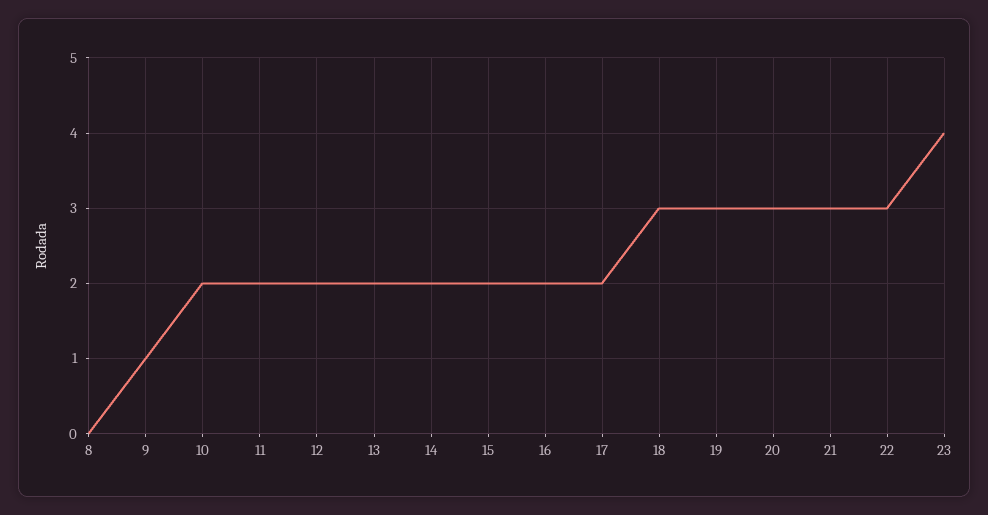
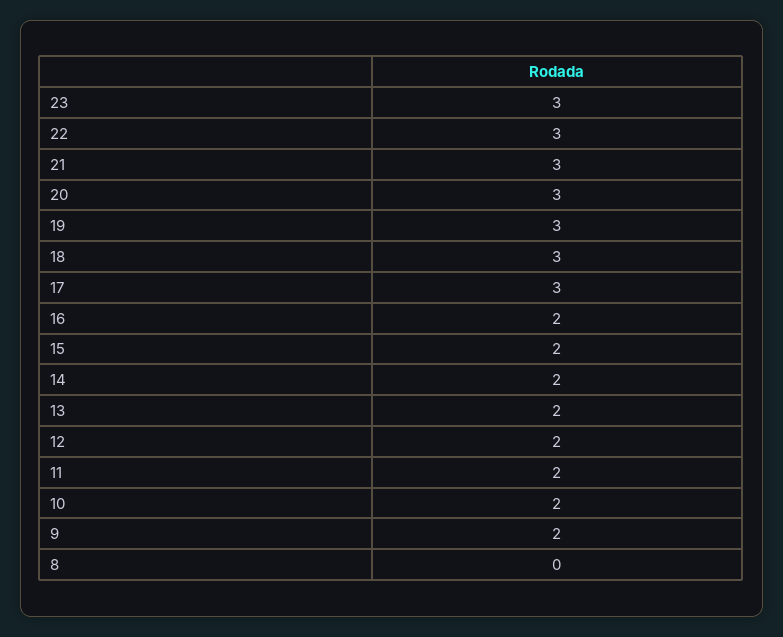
9: 1 -> 2
17: 2 -> 3
23: 4 -> 3

